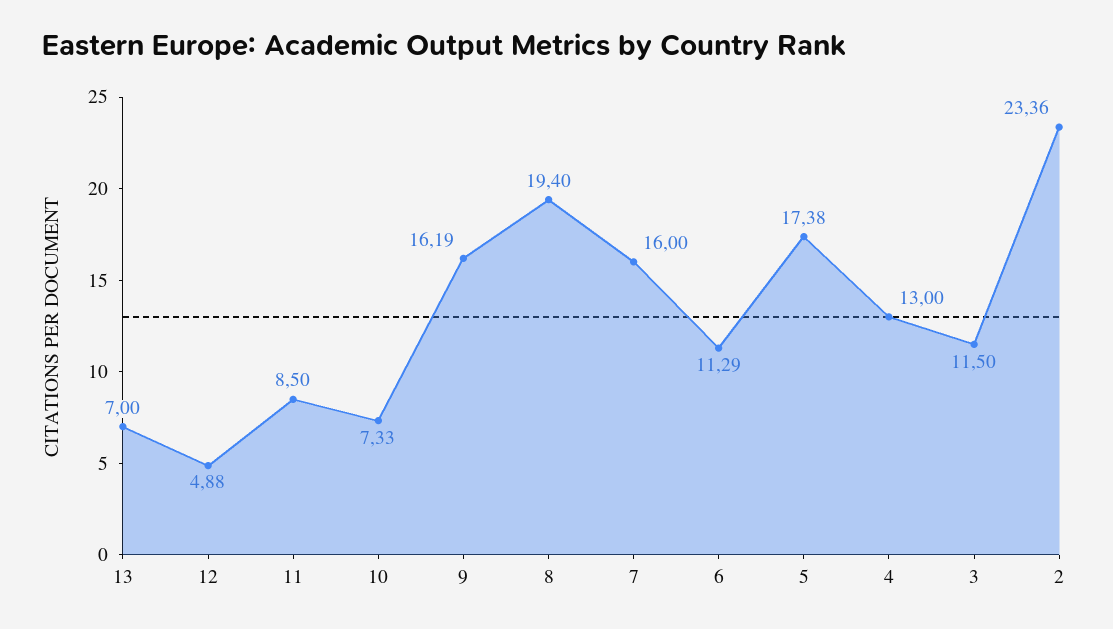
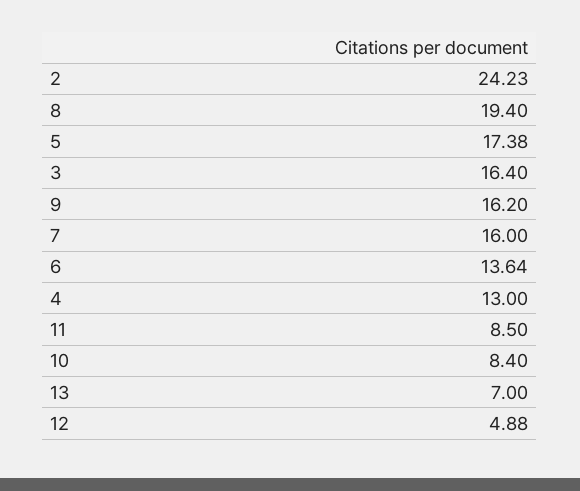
10: 7.33 -> 8.4
9: 16.19 -> 16.2
6: 11.29 -> 13.64
3: 11.5 -> 16.4
2: 23.36 -> 24.23

